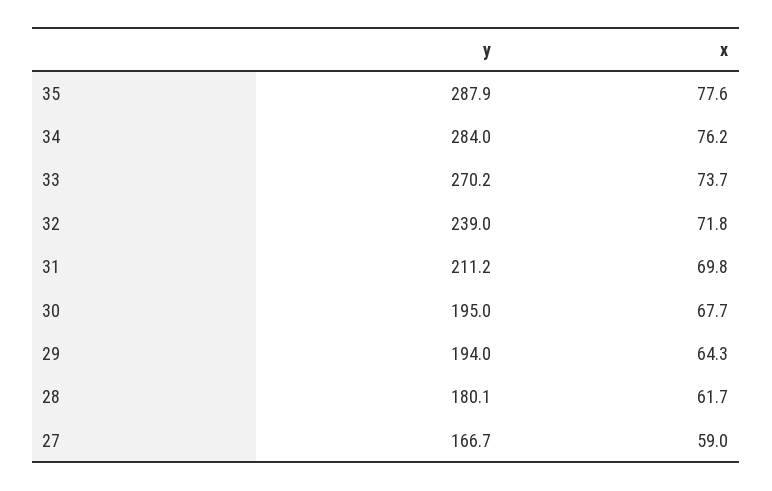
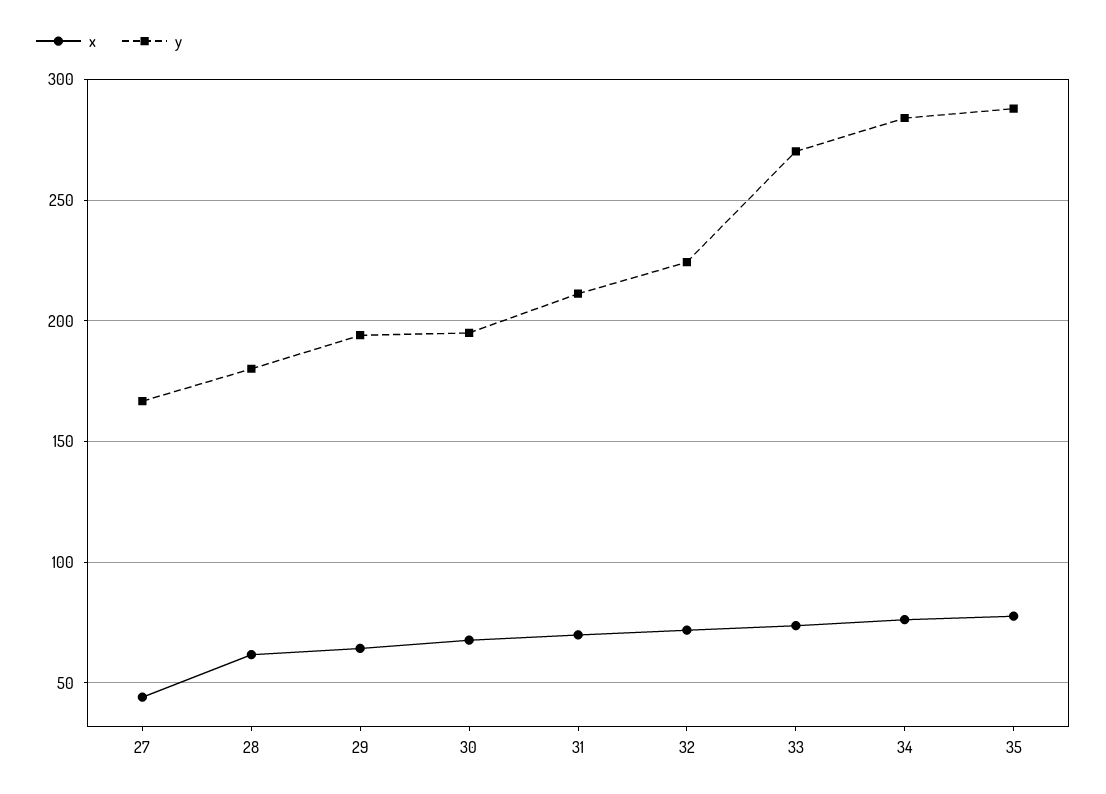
y, 32: 239 -> 225
x, 27: 59 -> 45

